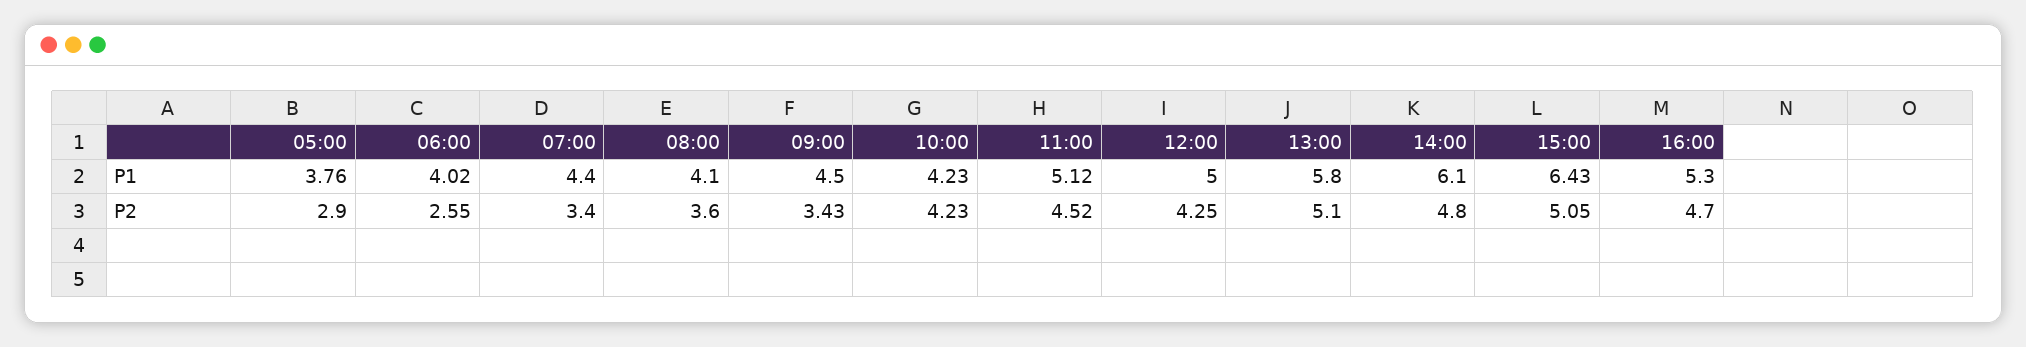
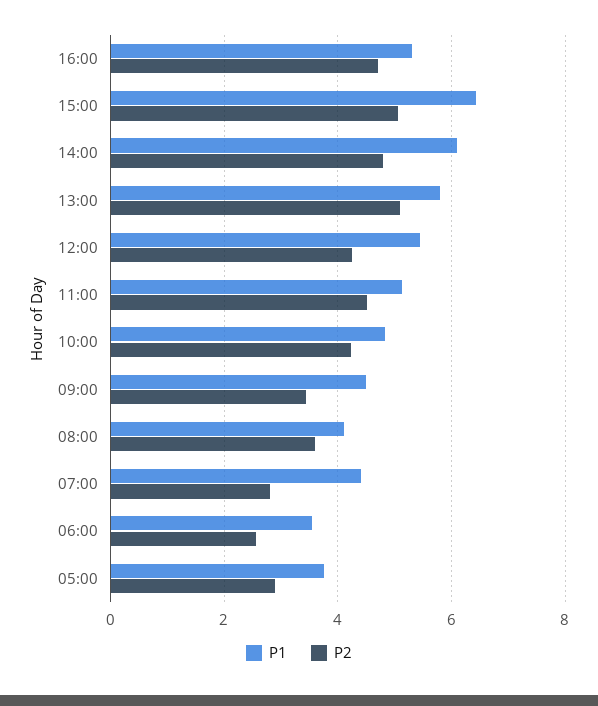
P1, 06:00: 4.02 -> 3.6
P1, 10:00: 4.23 -> 4.8
P1, 12:00: 5 -> 5.4
P2, 07:00: 3.4 -> 2.8

